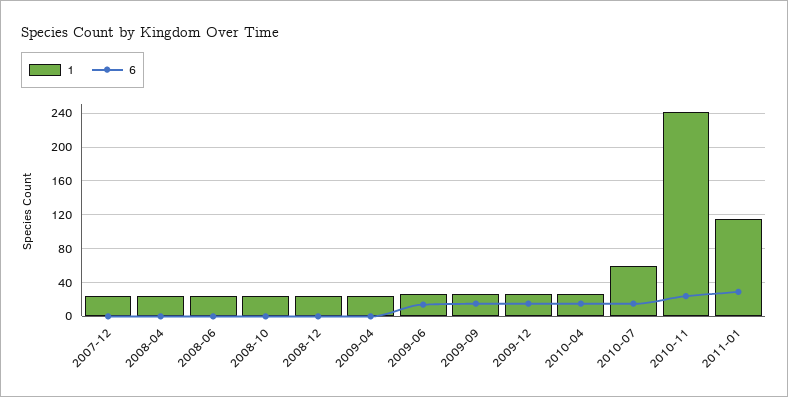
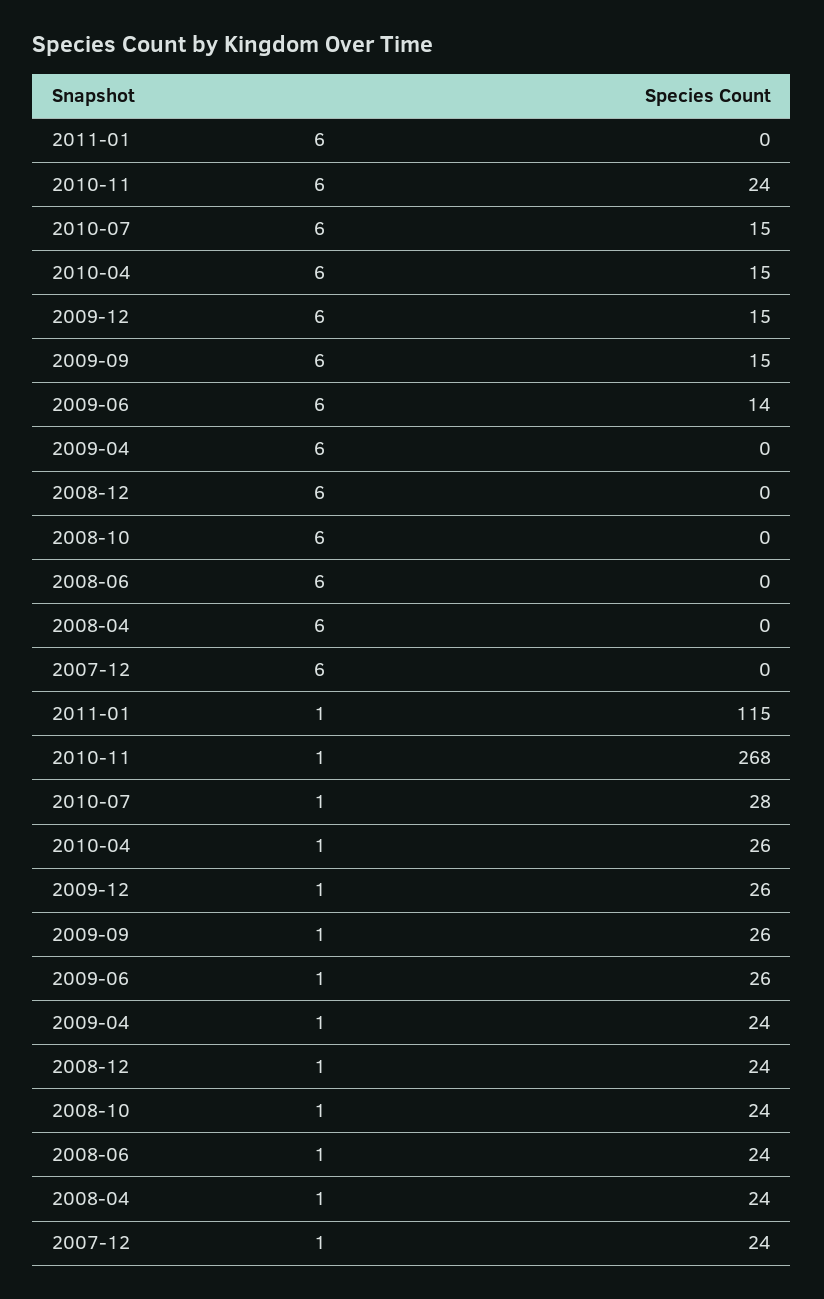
1, 2010-07: 60 -> 28
1, 2010-11: 240 -> 268
6, 2011-01: 30 -> 0

